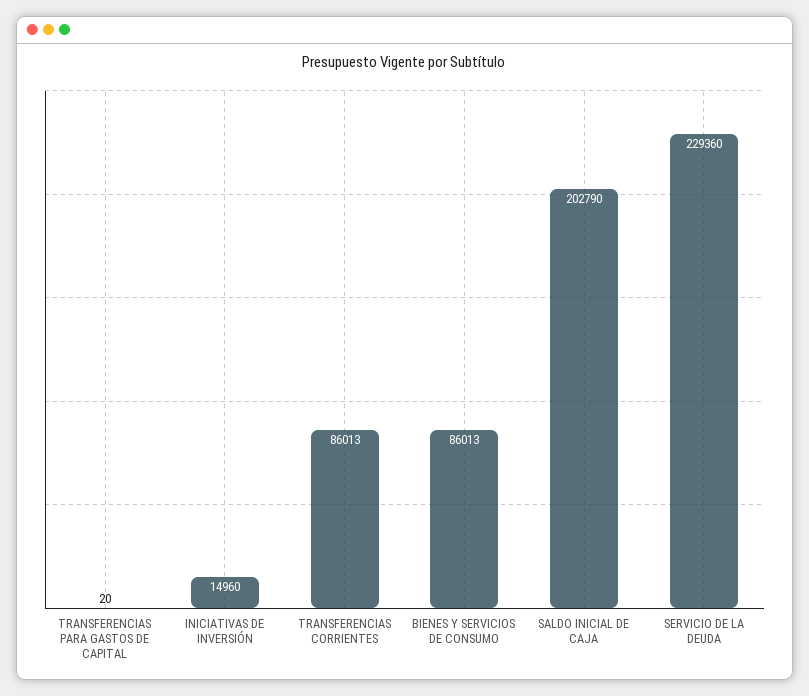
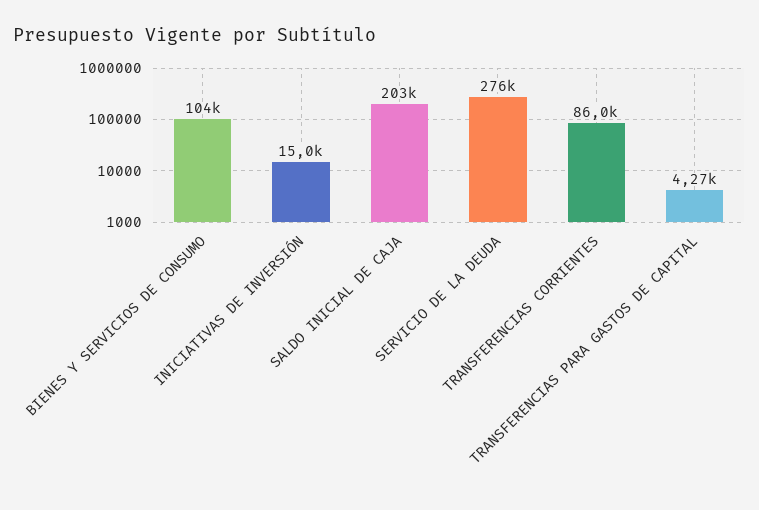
TRANSFERENCIAS PARA GASTOS DE CAPITAL: 20 -> 4270
BIENES Y SERVICIOS DE CONSUMO: 86013 -> 104000
SERVICIO DE LA DEUDA: 229360 -> 276000

